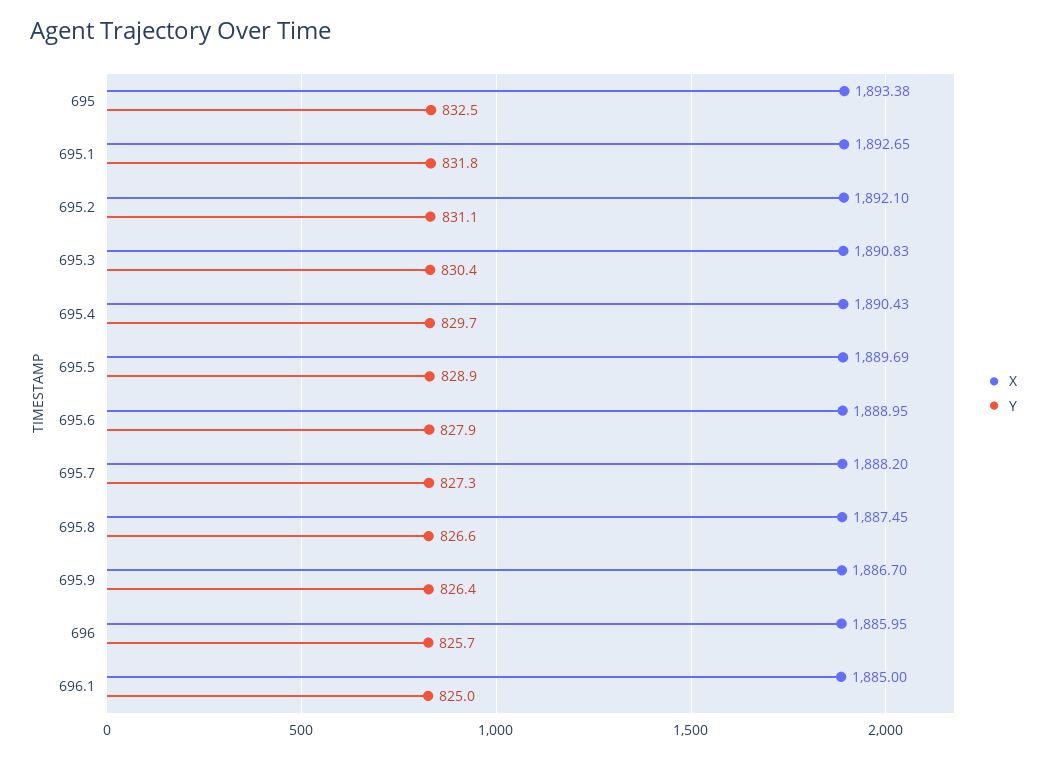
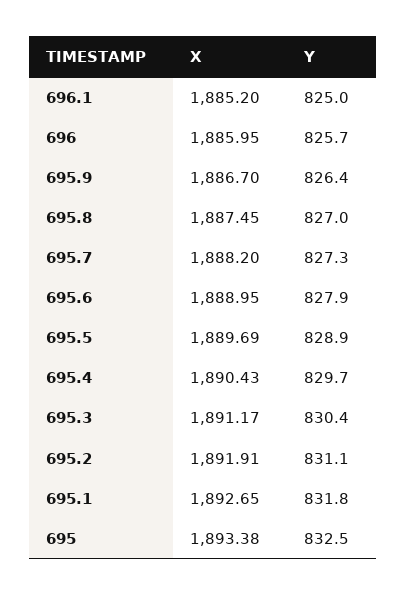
X, 695.2: 1892.1 -> 1891.91
X, 695.3: 1890.83 -> 1891.17
Y, 695.8: 826.6 -> 827
X, 696.1: 1885 -> 1885.2

